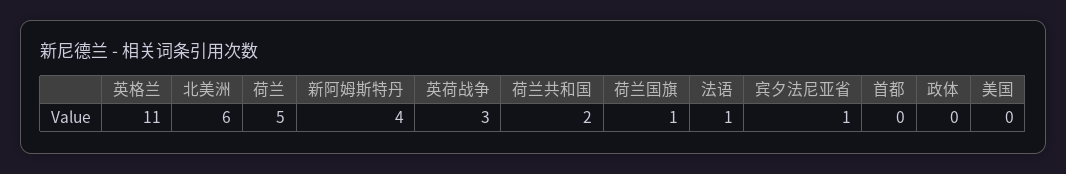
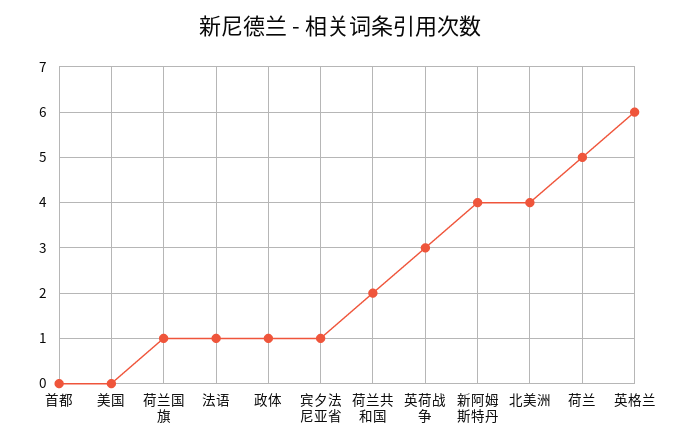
英格兰: 11 -> 6
北美洲: 6 -> 4
政体: 0 -> 1

